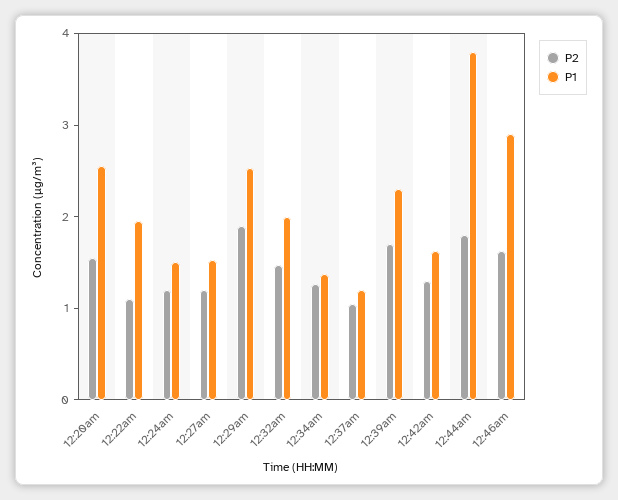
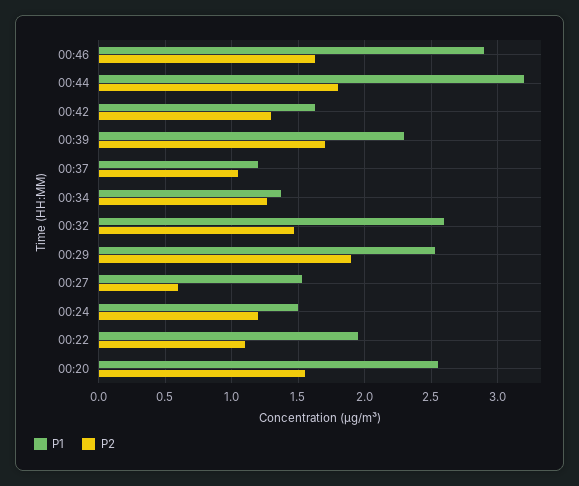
P2, 12:27am: 1.2 -> 0.6
P1, 12:32am: 2 -> 2.6
P1, 12:44am: 3.8 -> 3.2

